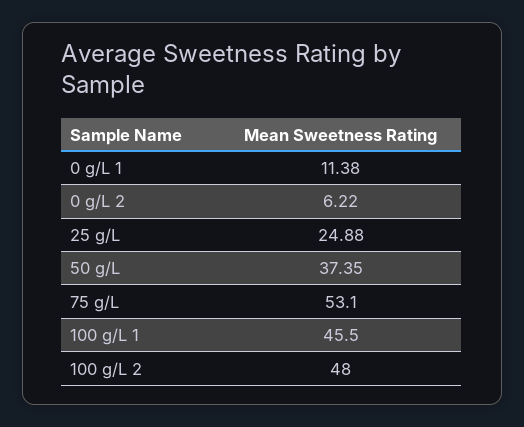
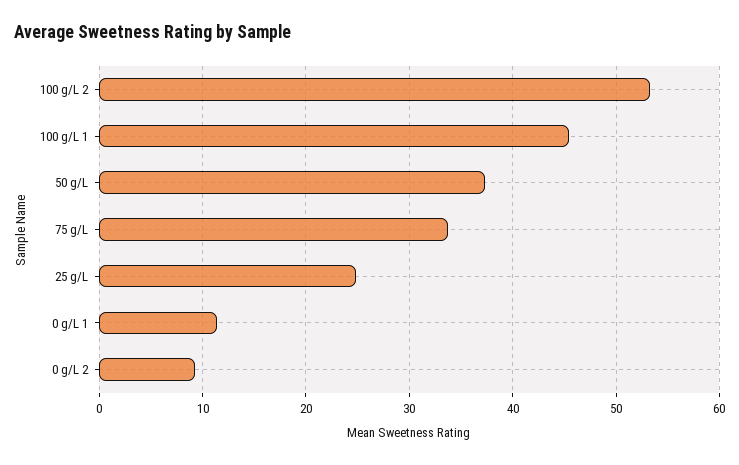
0 g/L 2: 6.22 -> 9
75 g/L: 53.1 -> 34
100 g/L 2: 48 -> 53

